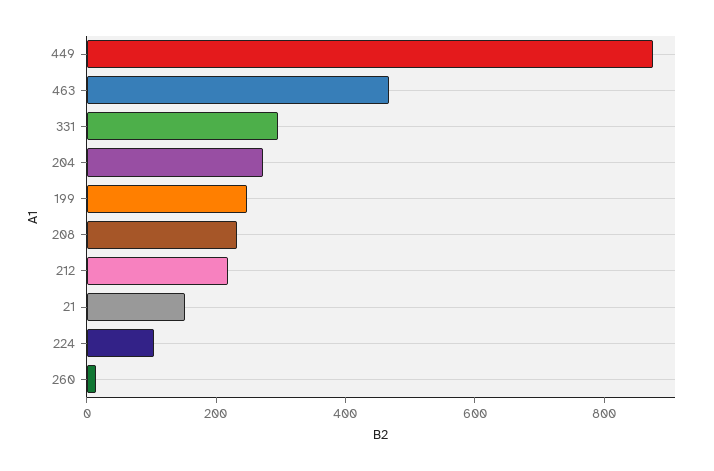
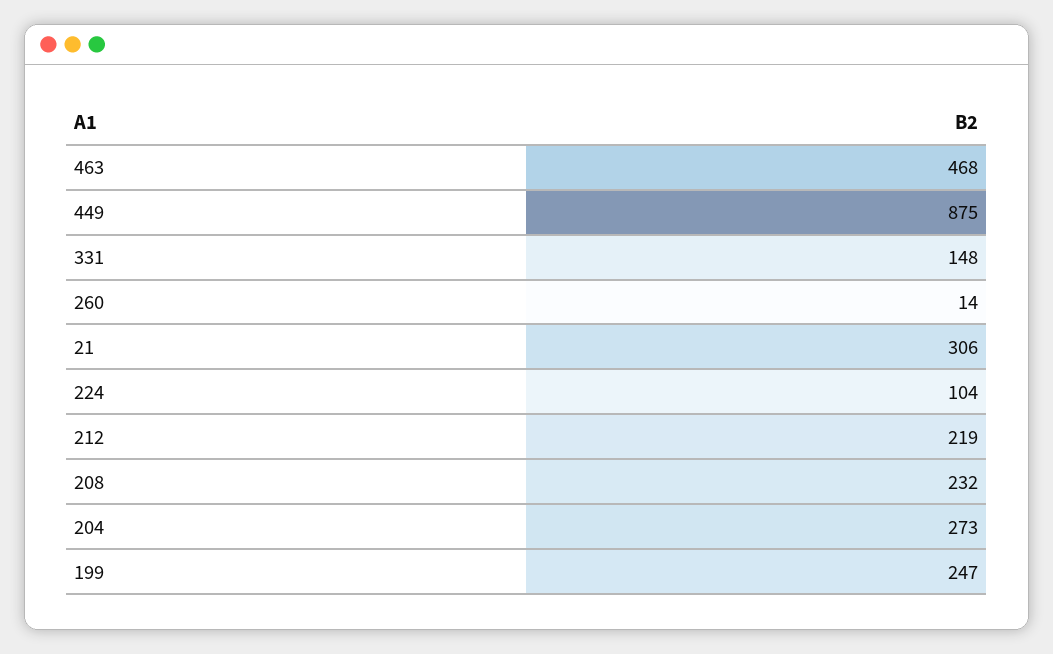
331: 300 -> 148
21: 150 -> 306

